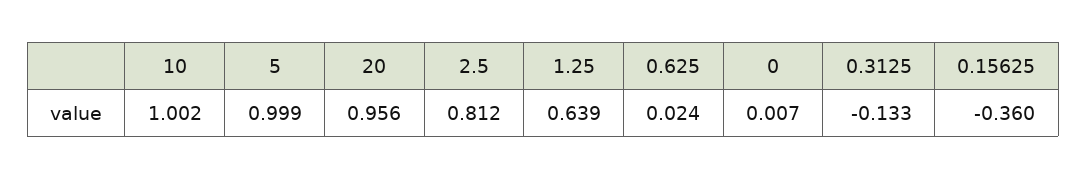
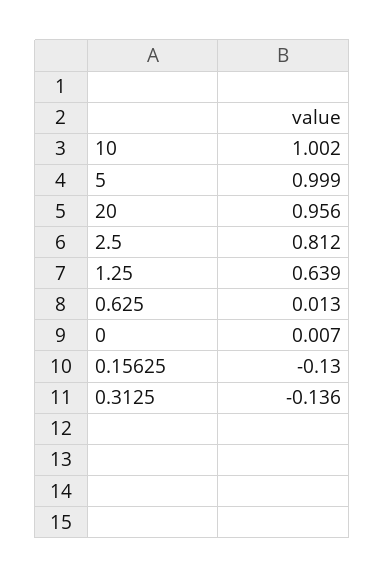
0.625: 0.024 -> 0.013
0.3125: -0.133 -> -0.136
0.15625: -0.36 -> -0.13

